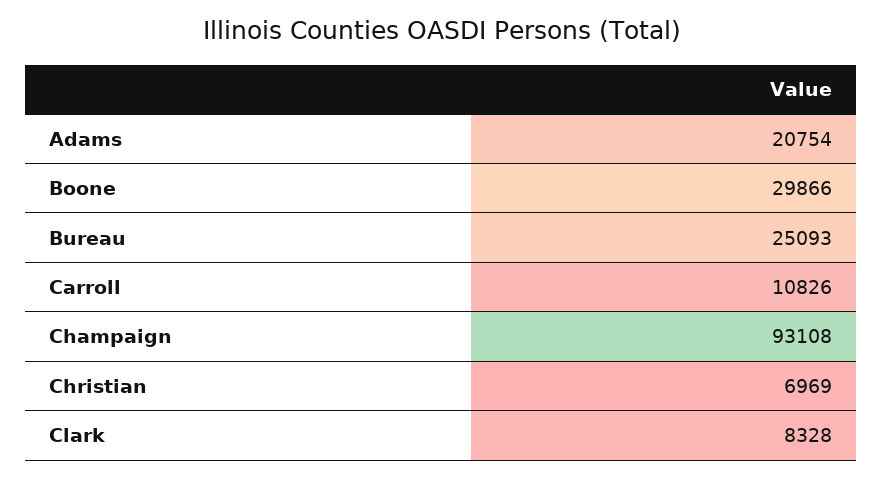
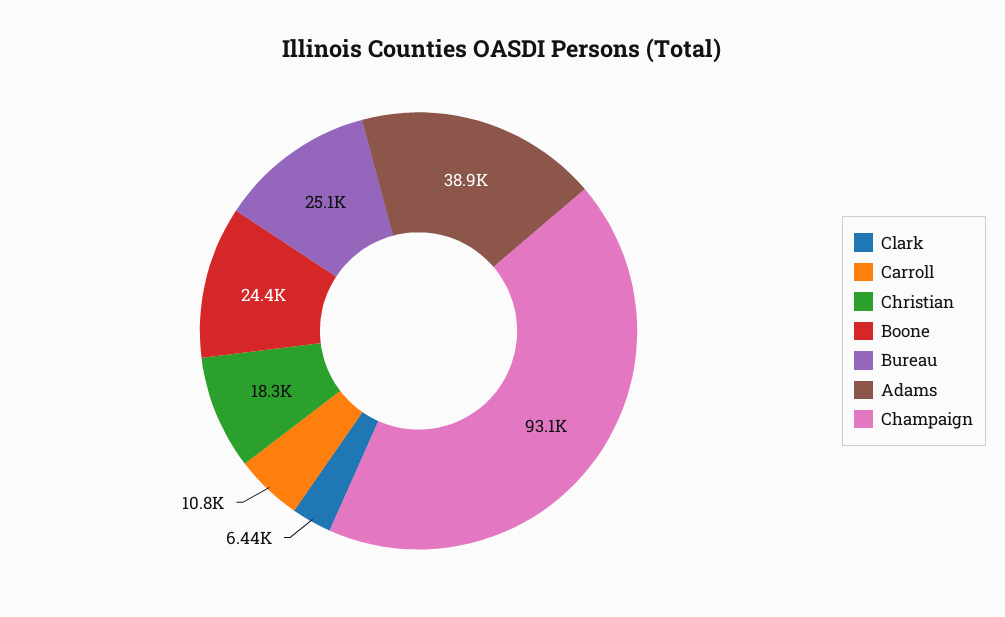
Adams: 20754 -> 38900
Boone: 29866 -> 24400
Christian: 6969 -> 18300
Clark: 8328 -> 6440

